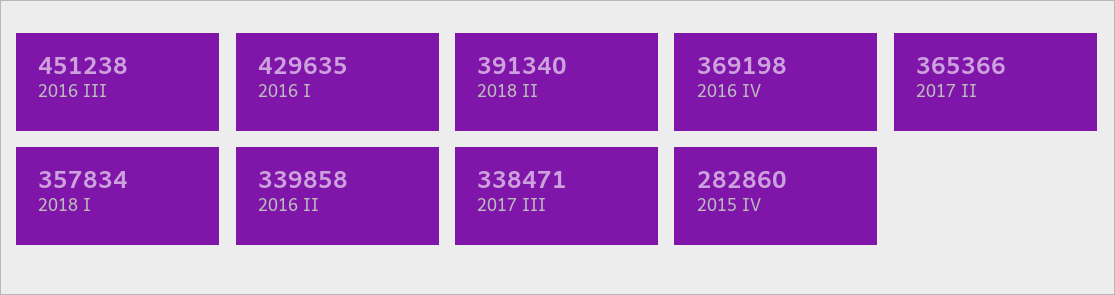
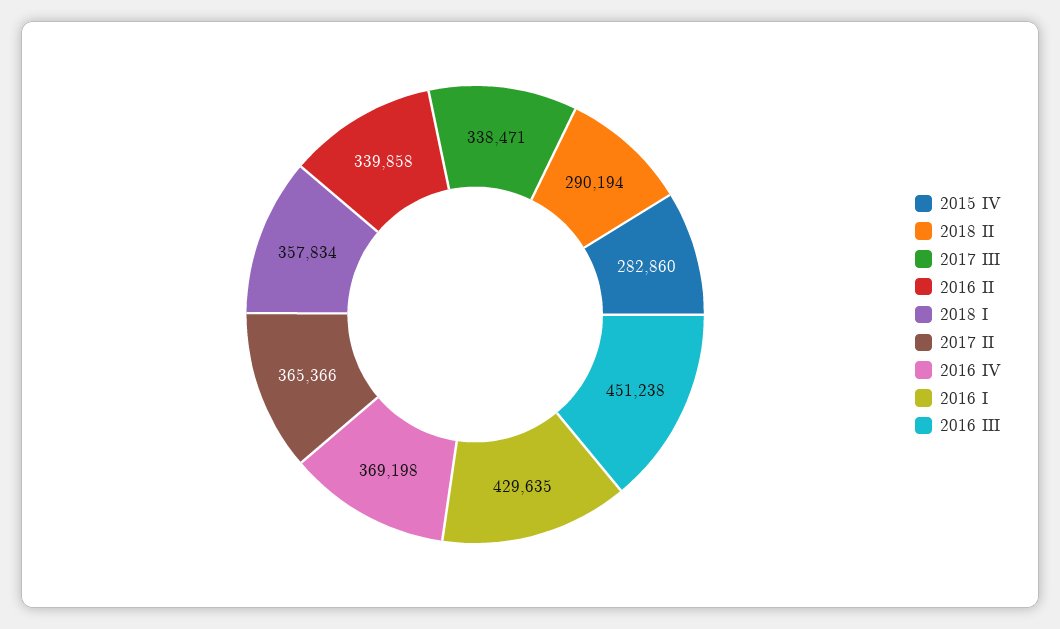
2018 II: 391340 -> 290194

